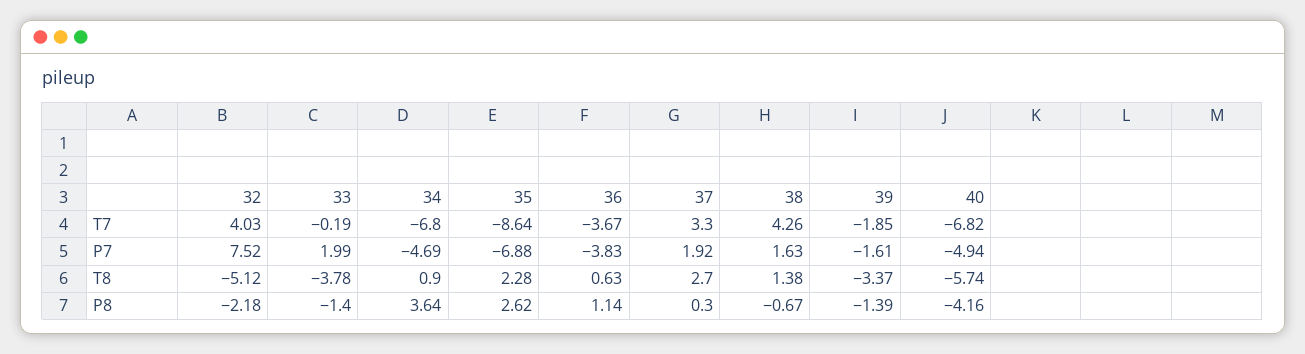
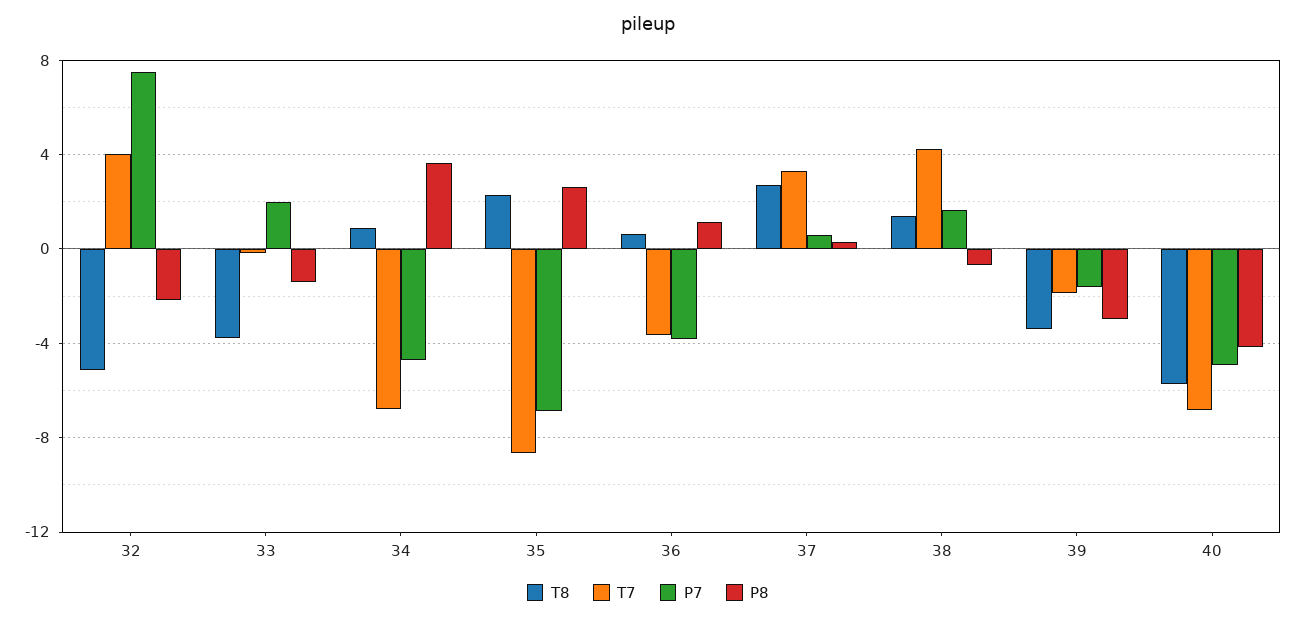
P7, 37: 1.92 -> 0.5
P8, 39: -1.39 -> -3

